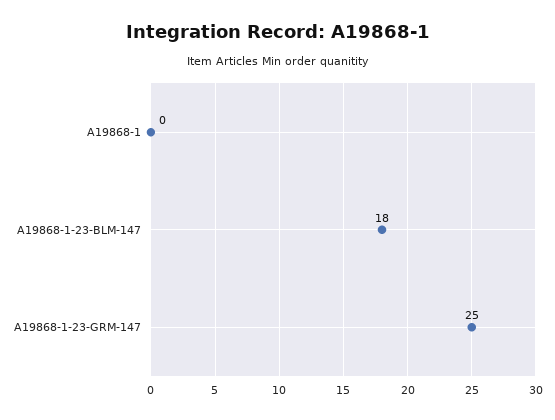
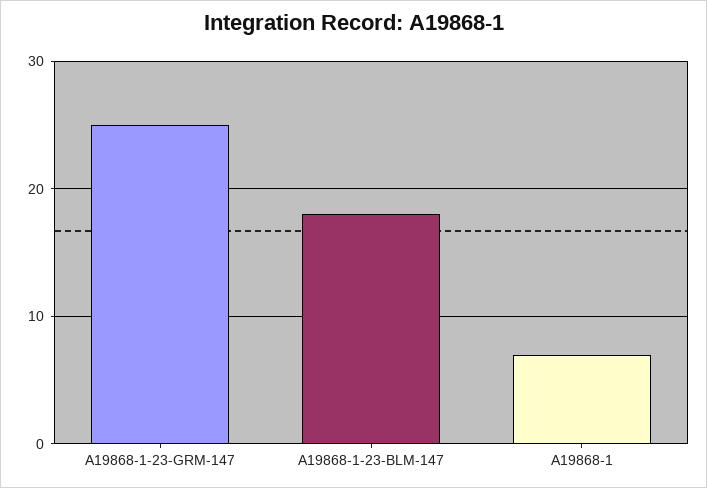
A19868-1: 0 -> 7

